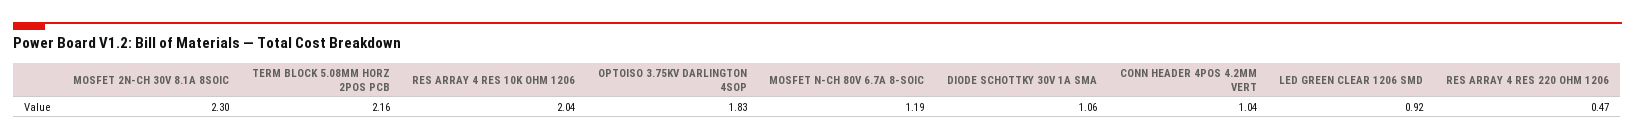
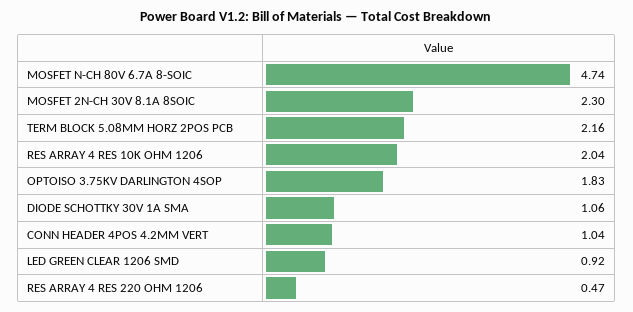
MOSFET N-CH 80V 6.7A 8-SOIC: 1.19 -> 4.74

